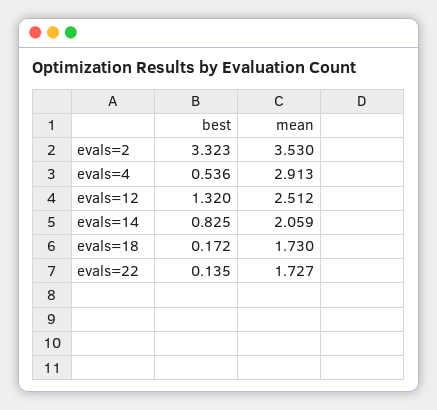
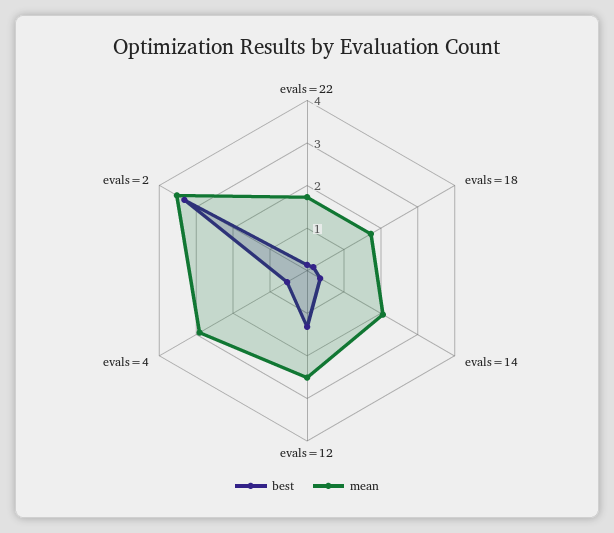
best, evals=14: 0.825 -> 0.4

